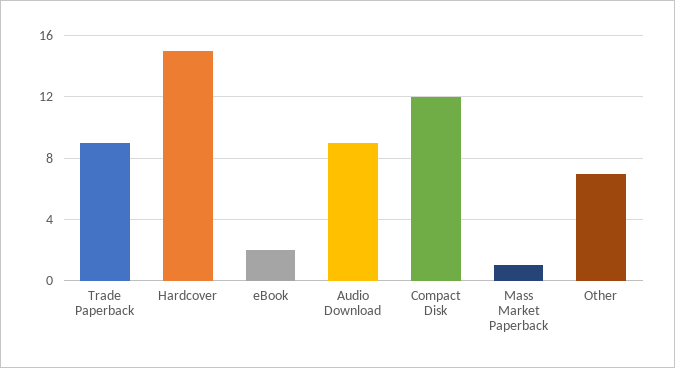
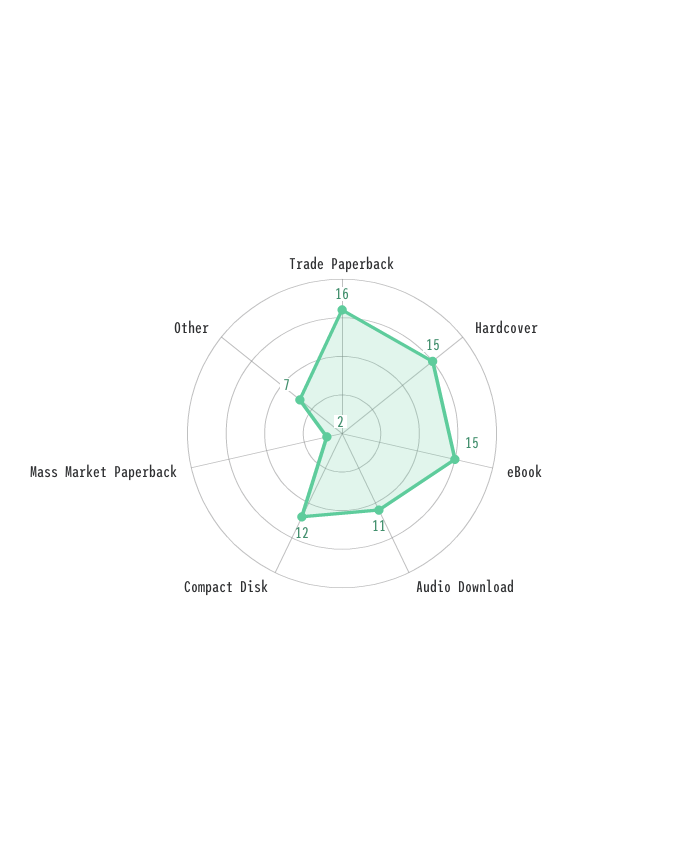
Trade Paperback: 9 -> 16
eBook: 2 -> 15
Audio Download: 9 -> 11
Mass Market Paperback: 1 -> 2

